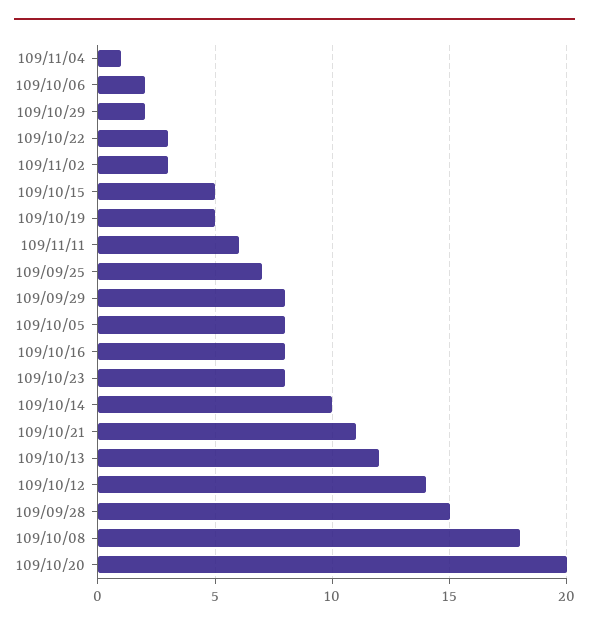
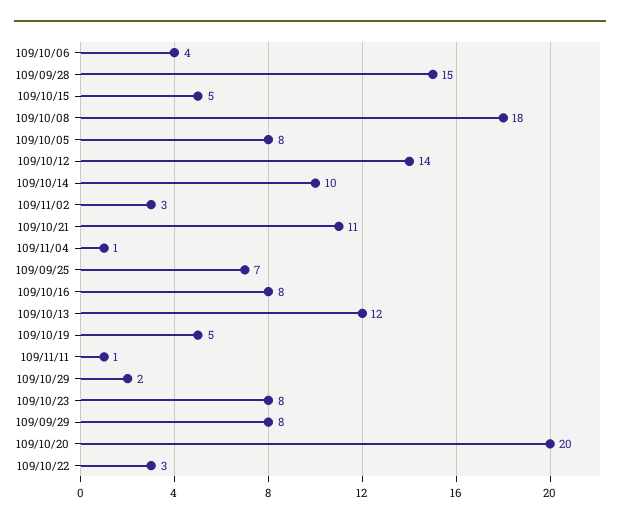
109/10/06: 2 -> 4
109/11/11: 6 -> 1

